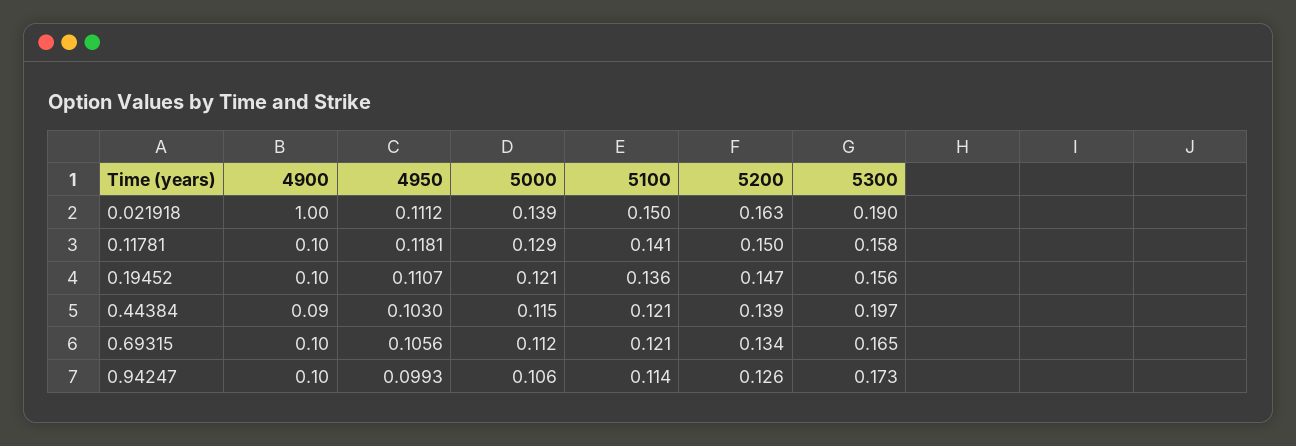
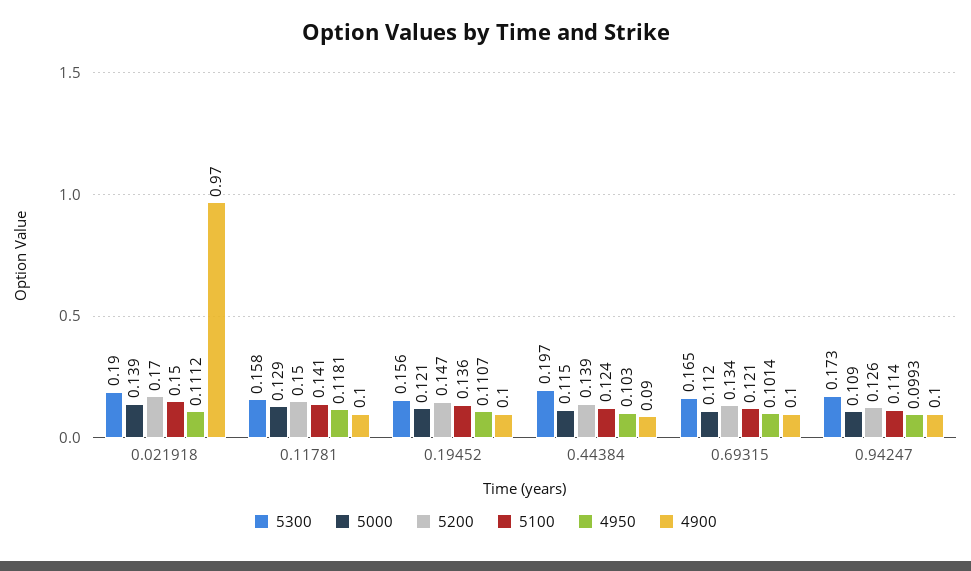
4900, 0.021918: 1 -> 0.97
5200, 0.021918: 0.163 -> 0.17
5100, 0.44384: 0.121 -> 0.124
4950, 0.69315: 0.1056 -> 0.1014
5000, 0.94247: 0.106 -> 0.109

